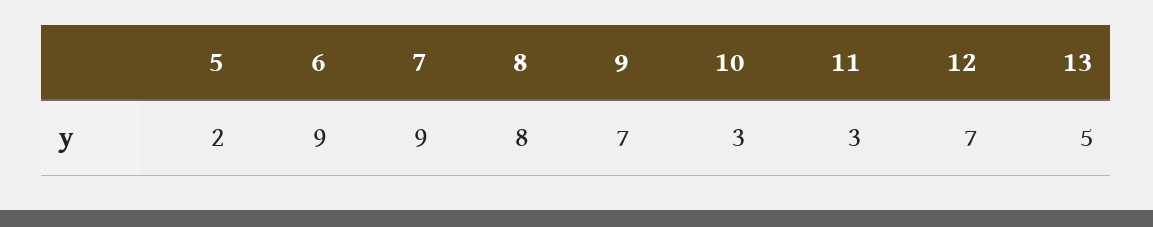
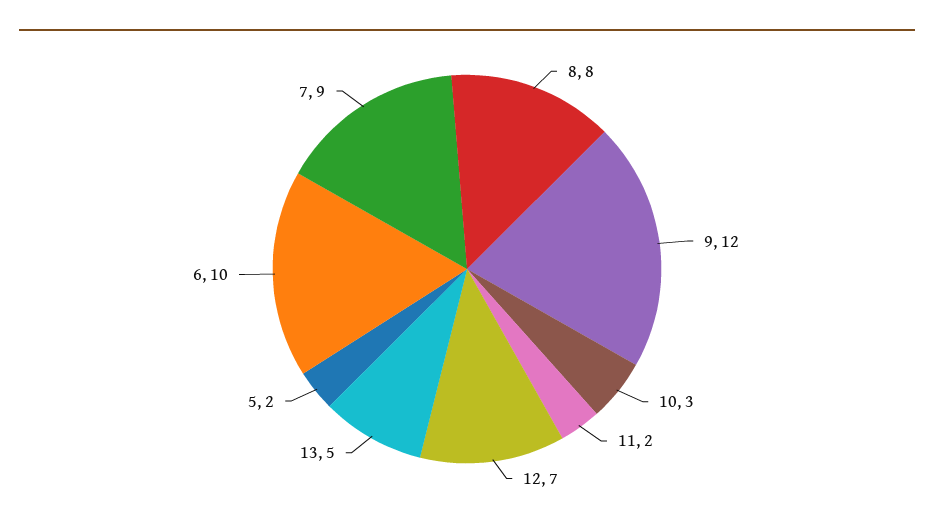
6: 9 -> 10
9: 7 -> 12
11: 3 -> 2

